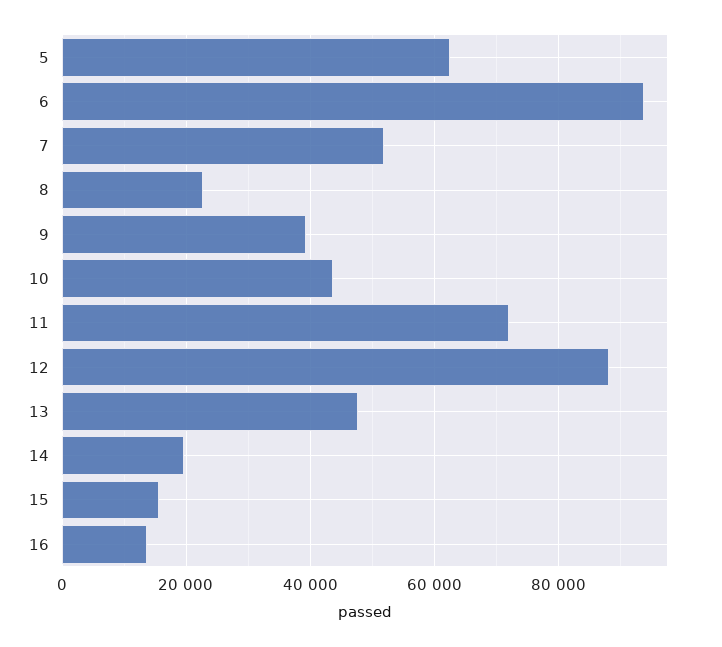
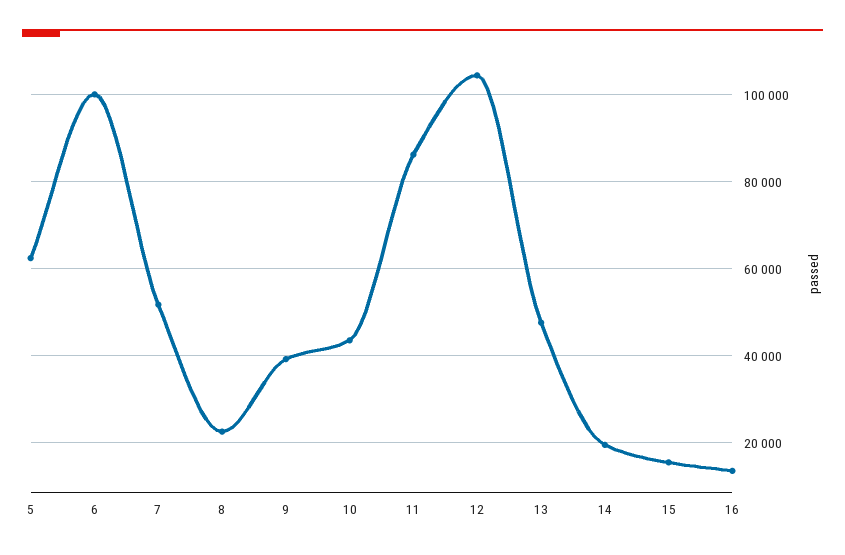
6: 94000 -> 100000
11: 72000 -> 86000
12: 88000 -> 104000

